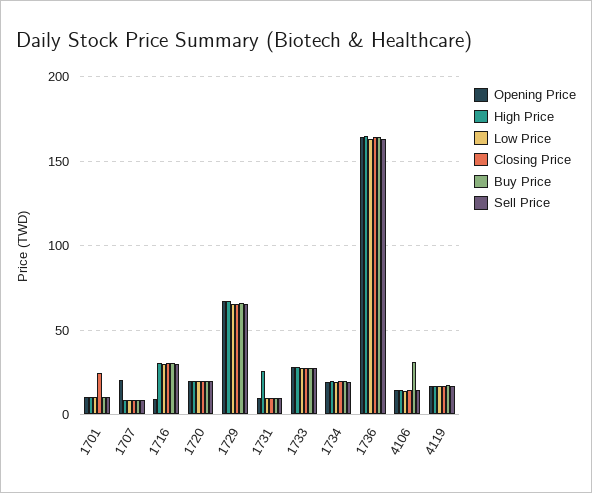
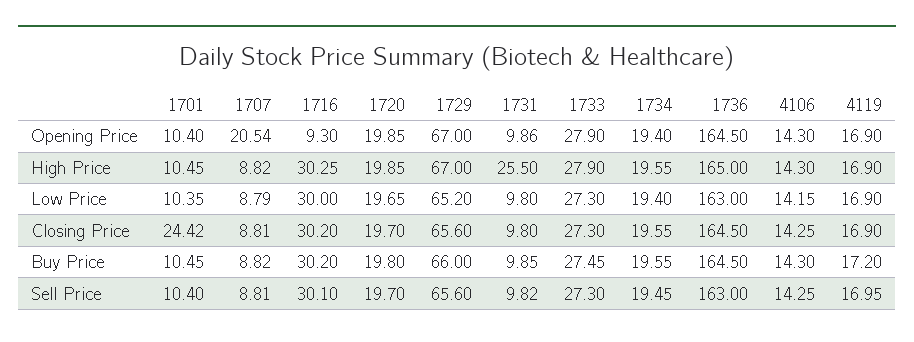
Buy Price, 4106: 30 -> 14.3

